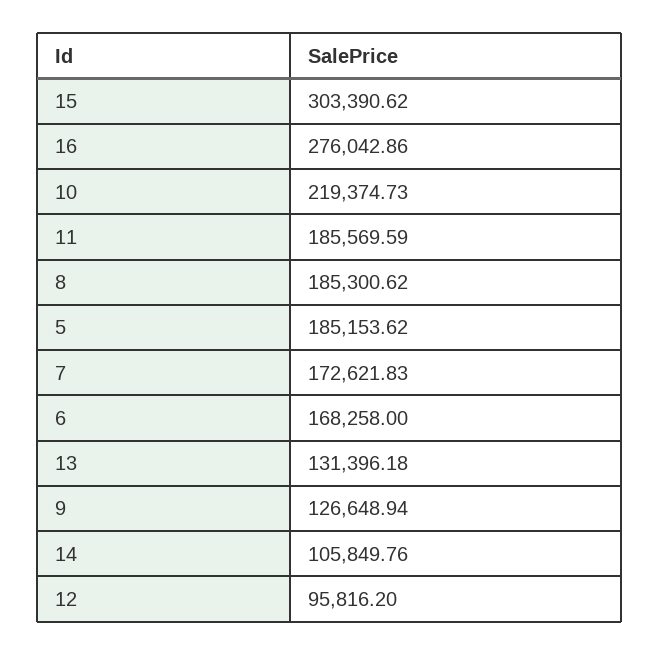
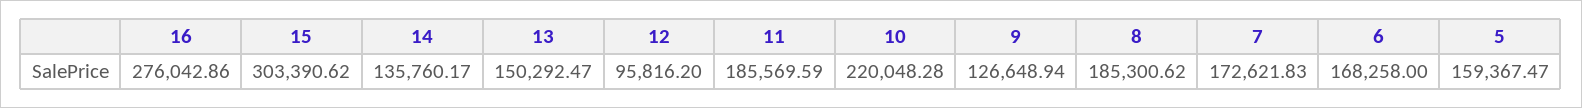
10: 219374.73 -> 220048.28
5: 185153.62 -> 159367.47
13: 131396.18 -> 150292.47
14: 105849.76 -> 135760.17

